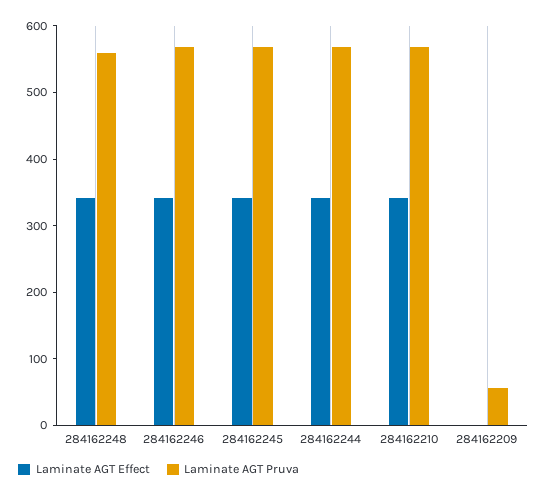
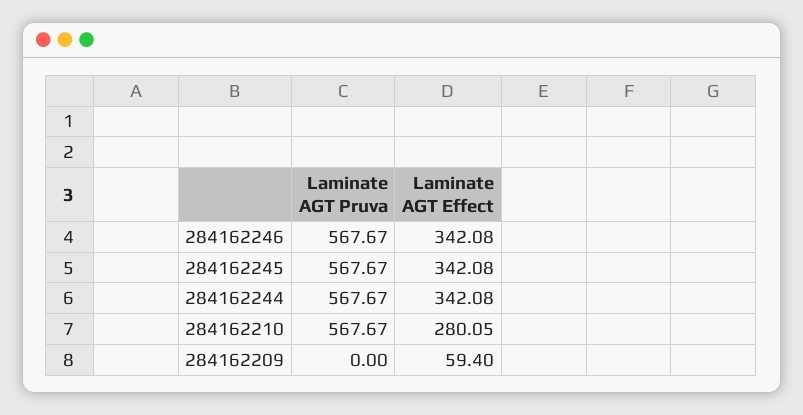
Laminate AGT Effect, 284162248: 340 -> none
Laminate AGT Pruva, 284162248: 560 -> none
Laminate AGT Effect, 284162210: 340 -> 280.05
Laminate AGT Effect, 284162209: 0 -> 59.4
Laminate AGT Pruva, 284162209: 60 -> 0

